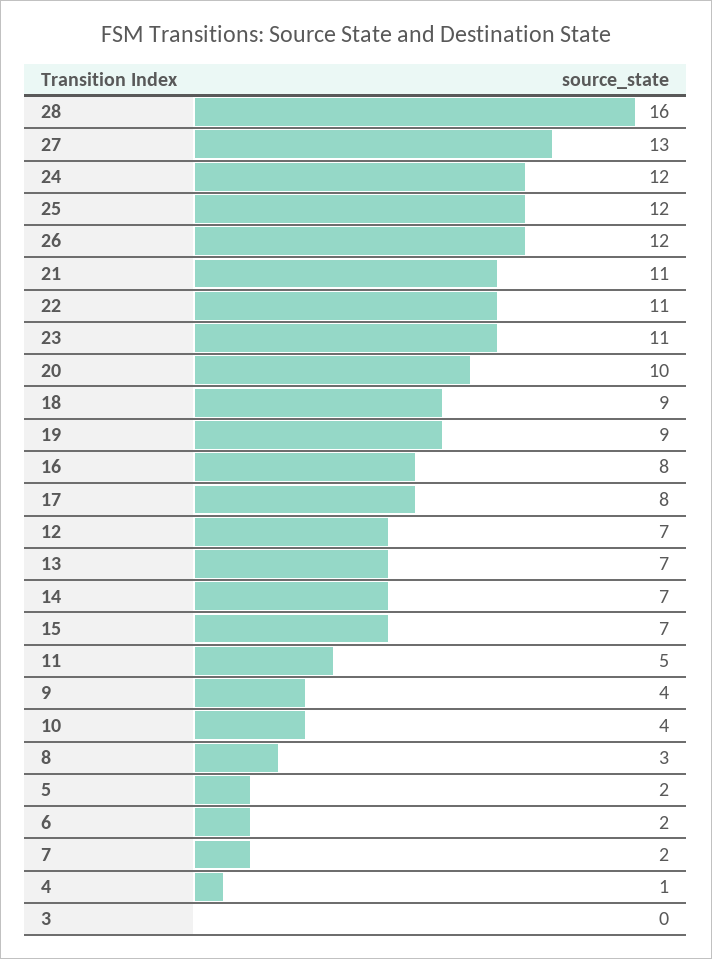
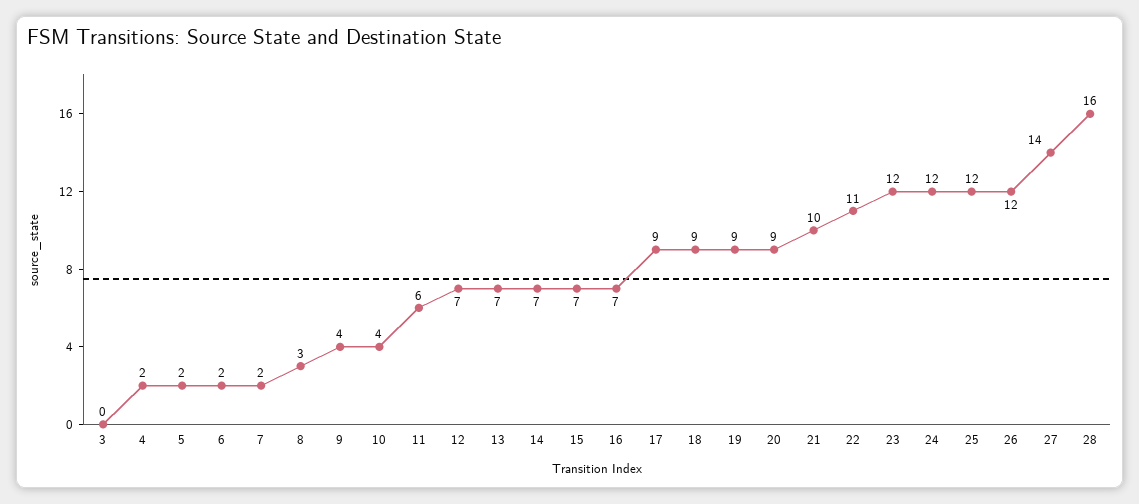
27: 13 -> 14
21: 11 -> 10
23: 11 -> 12
20: 10 -> 9
16: 8 -> 7
17: 8 -> 9
11: 5 -> 6
4: 1 -> 2

